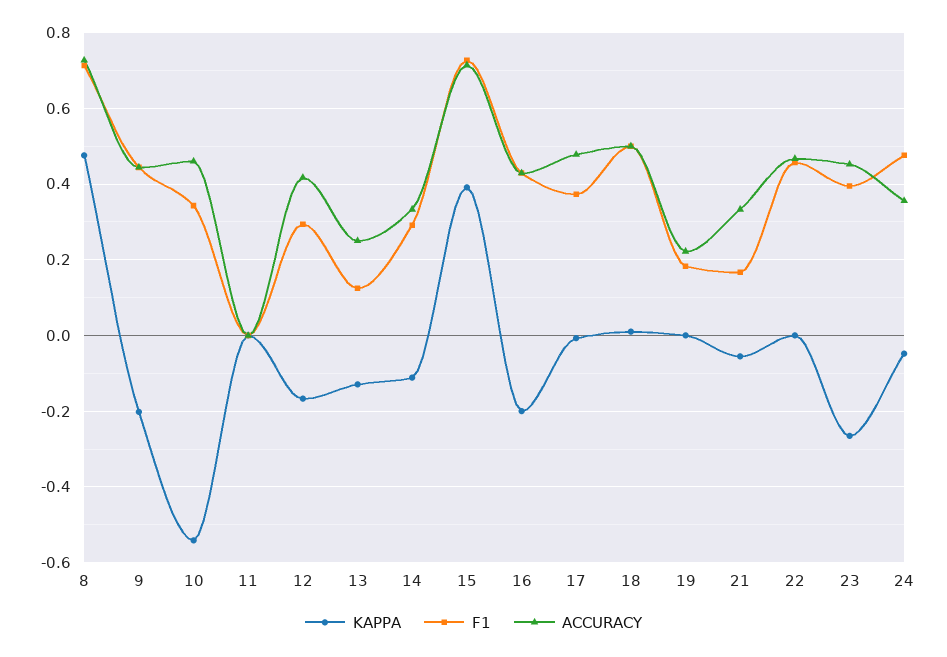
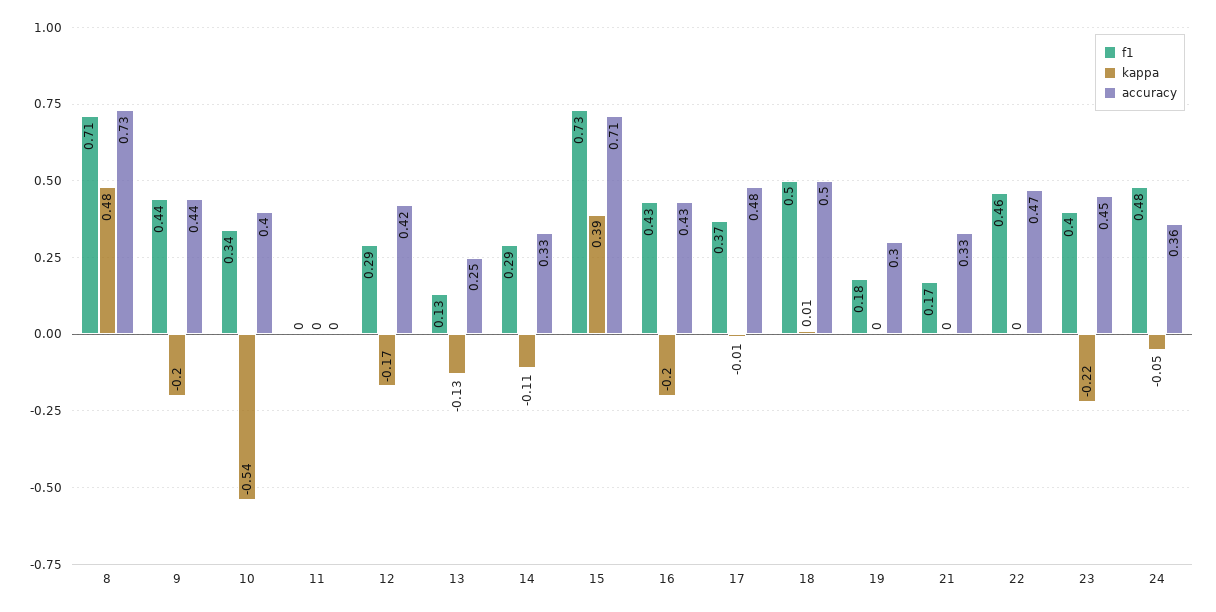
ACCURACY, 10: 0.46 -> 0.4
ACCURACY, 19: 0.22 -> 0.3
KAPPA, 21: -0.06 -> 0
KAPPA, 23: -0.26 -> -0.22

